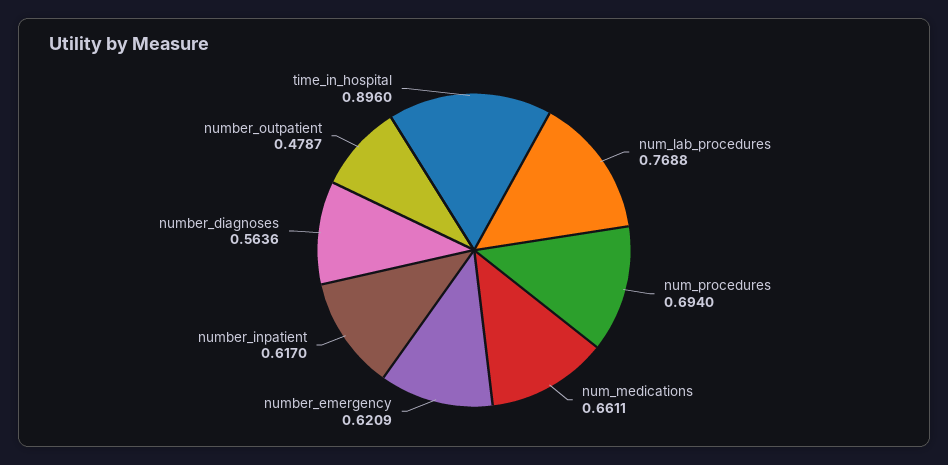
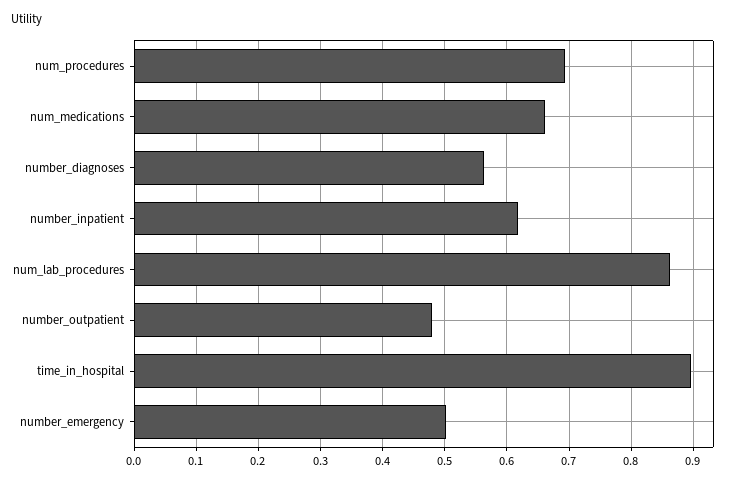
num_lab_procedures: 0.7688 -> 0.86
number_emergency: 0.6209 -> 0.5

